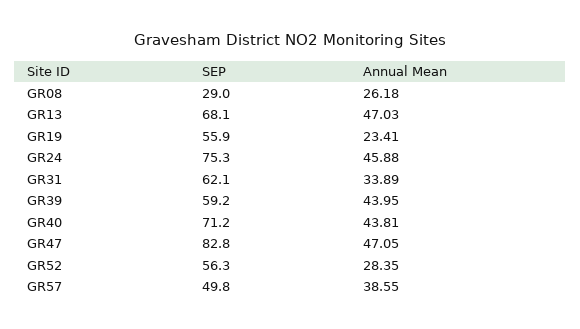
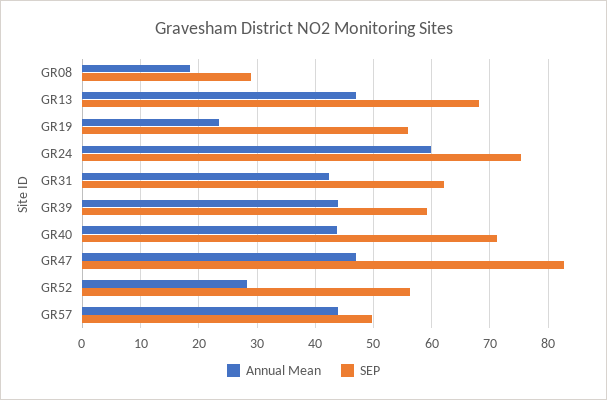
Annual Mean, GR08: 26.18 -> 18
Annual Mean, GR24: 45.88 -> 60
Annual Mean, GR31: 33.89 -> 42
Annual Mean, GR57: 38.55 -> 44

